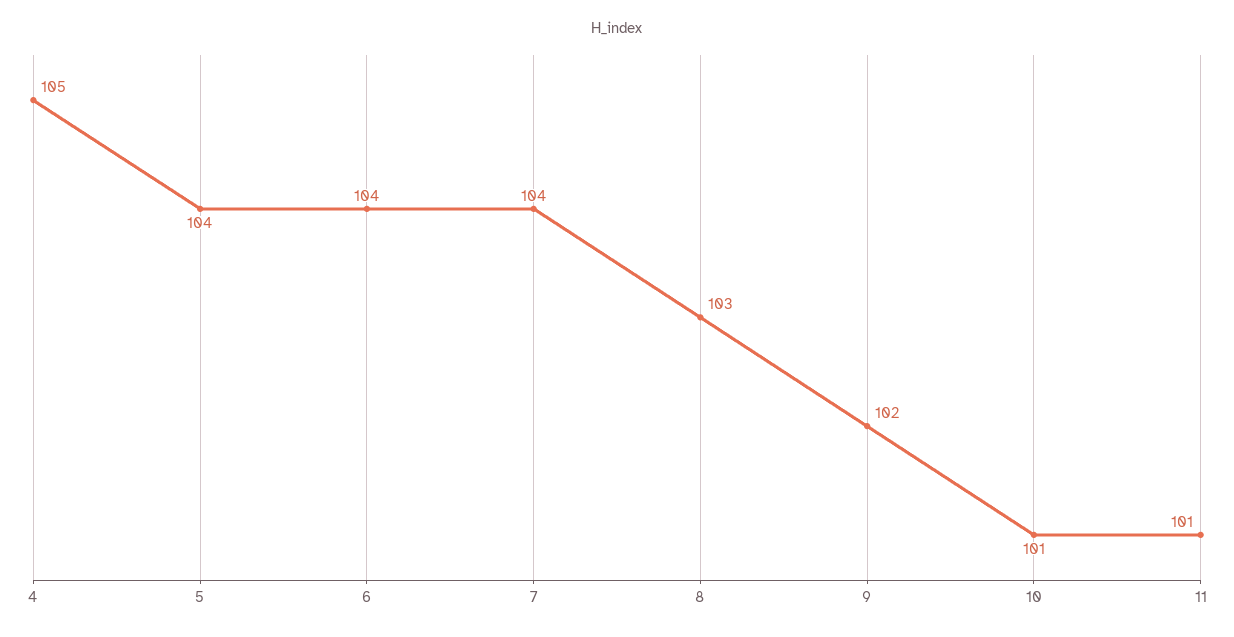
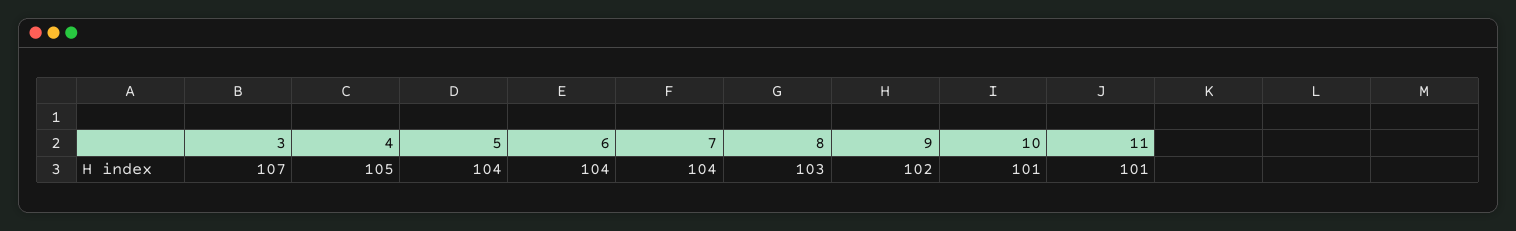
3: none -> 107

